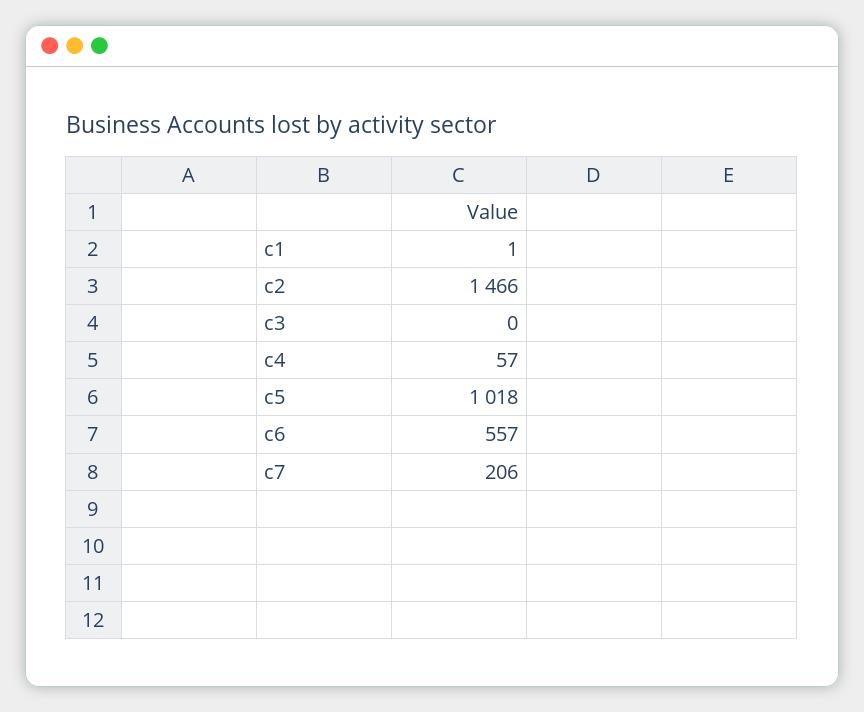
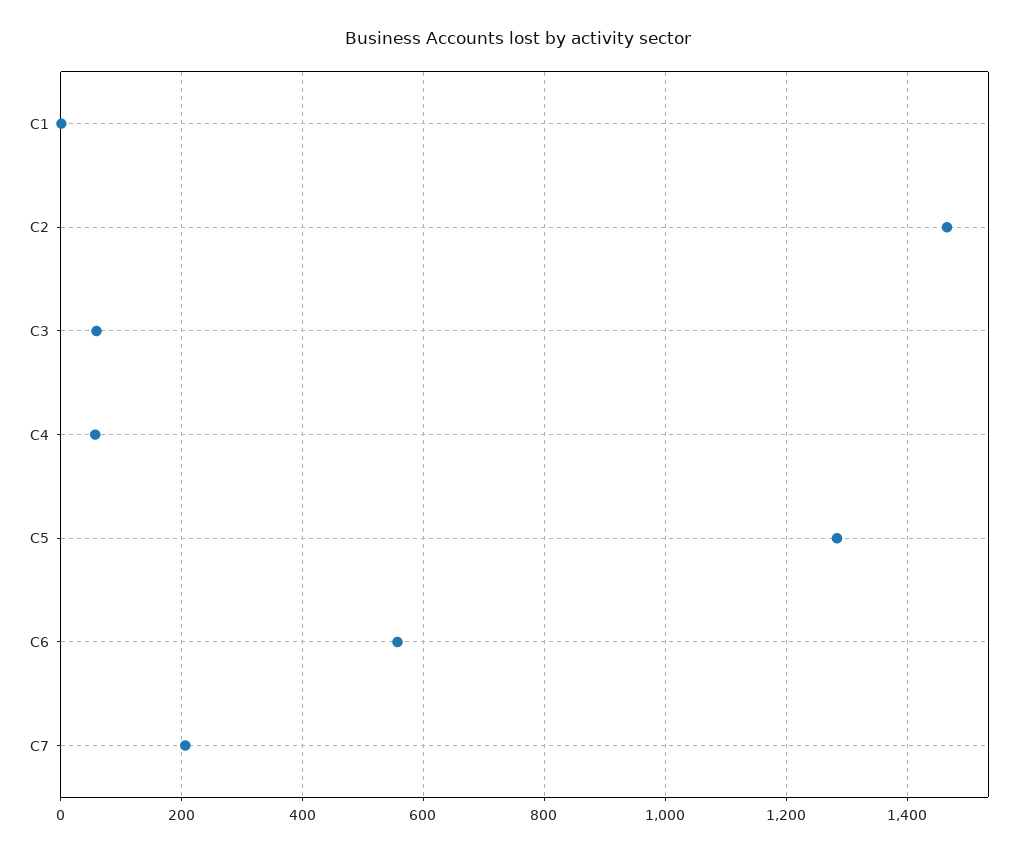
c3: 0 -> 60
c5: 1018 -> 1280

